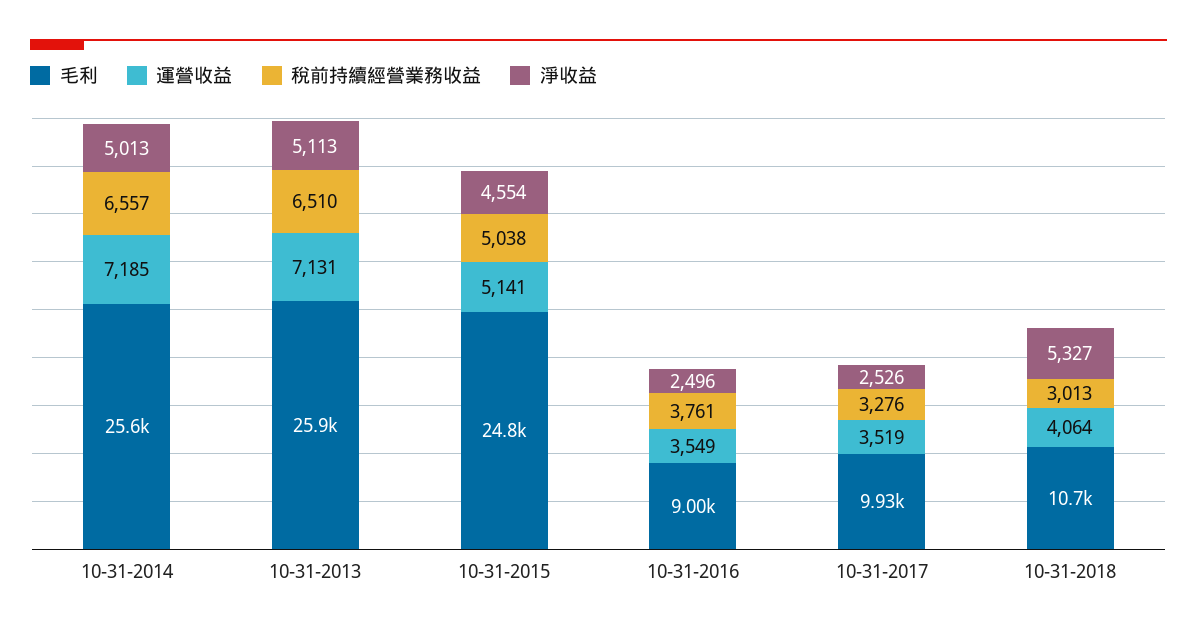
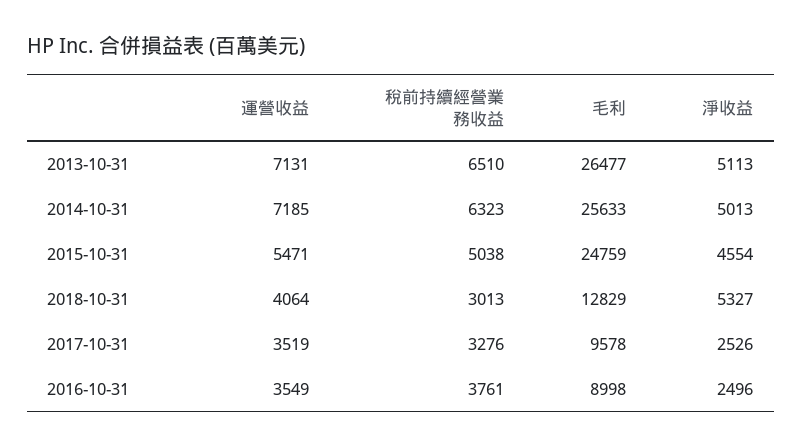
稅前持續經營業務收益, 10-31-2014: 6557 -> 6323
毛利, 10-31-2013: 25900 -> 26477
運營收益, 10-31-2015: 5141 -> 5471
毛利, 10-31-2017: 9930 -> 9578
毛利, 10-31-2018: 10700 -> 12829

